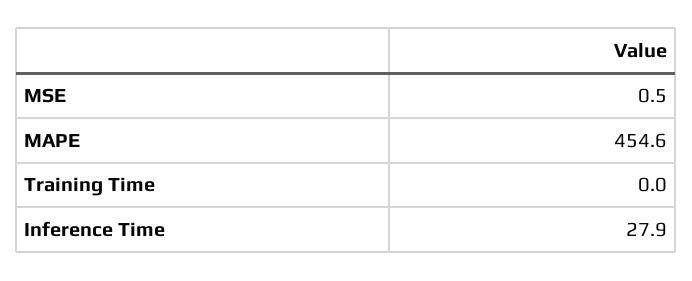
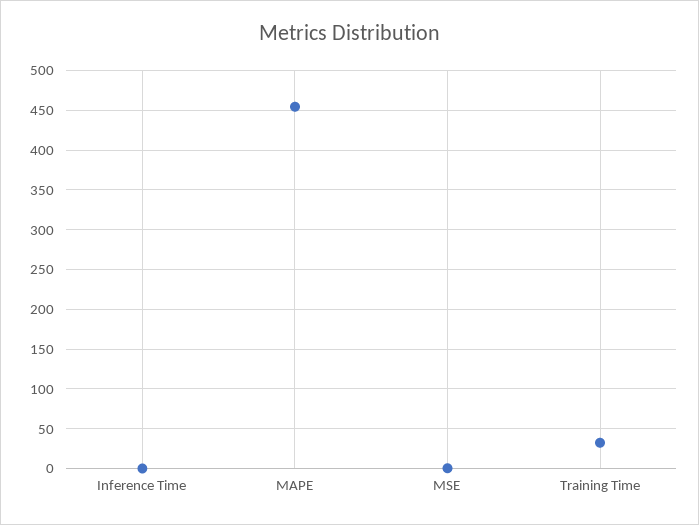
Training Time: 0 -> 30
Inference Time: 27.9 -> 0

